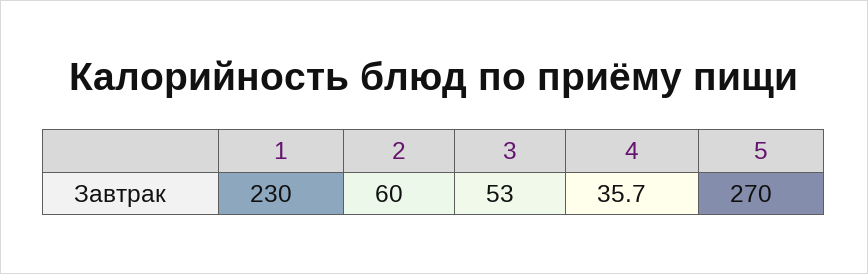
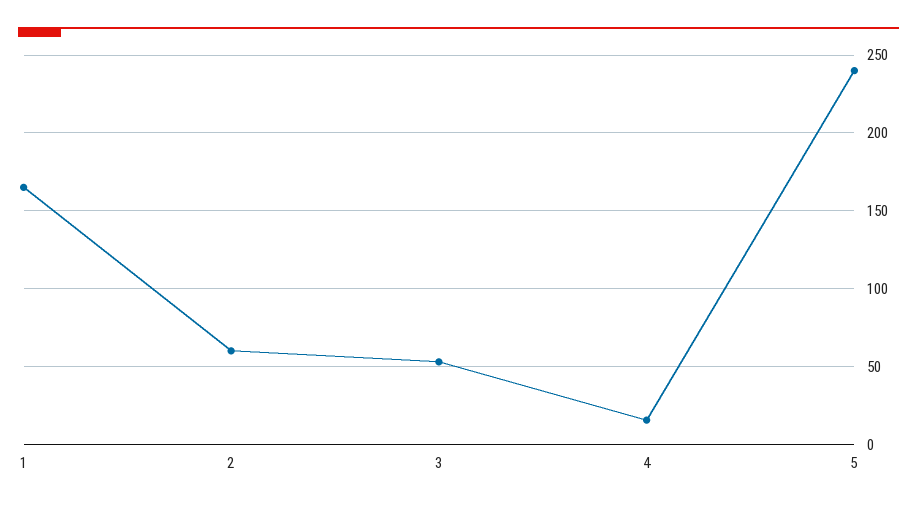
1: 230 -> 165
4: 35.7 -> 15
5: 270 -> 240

